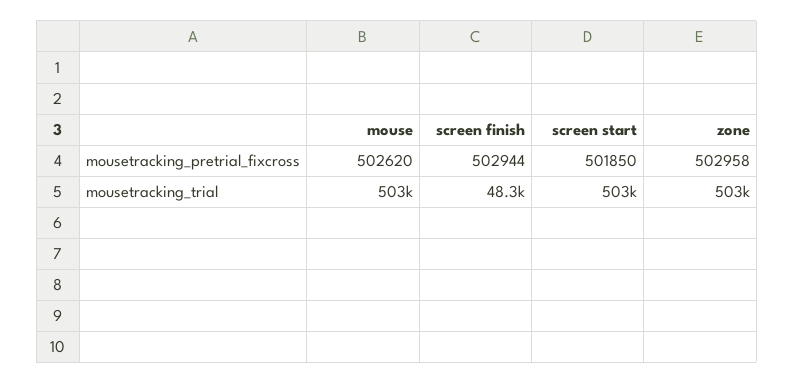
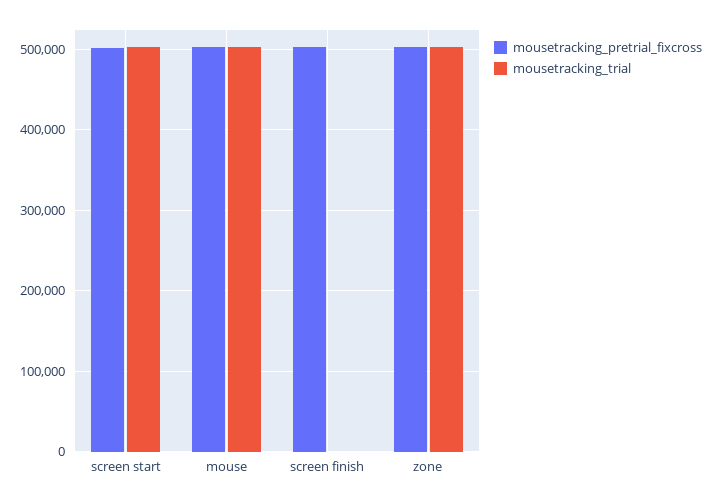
mousetracking_trial, screen finish: 48300 -> 0

